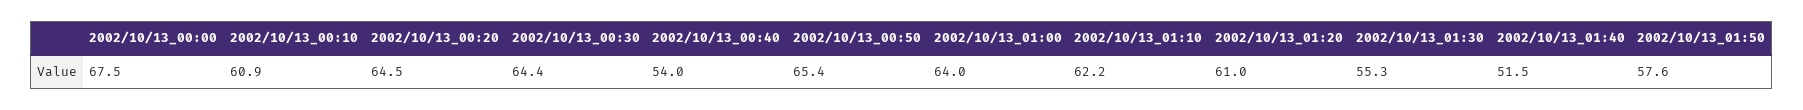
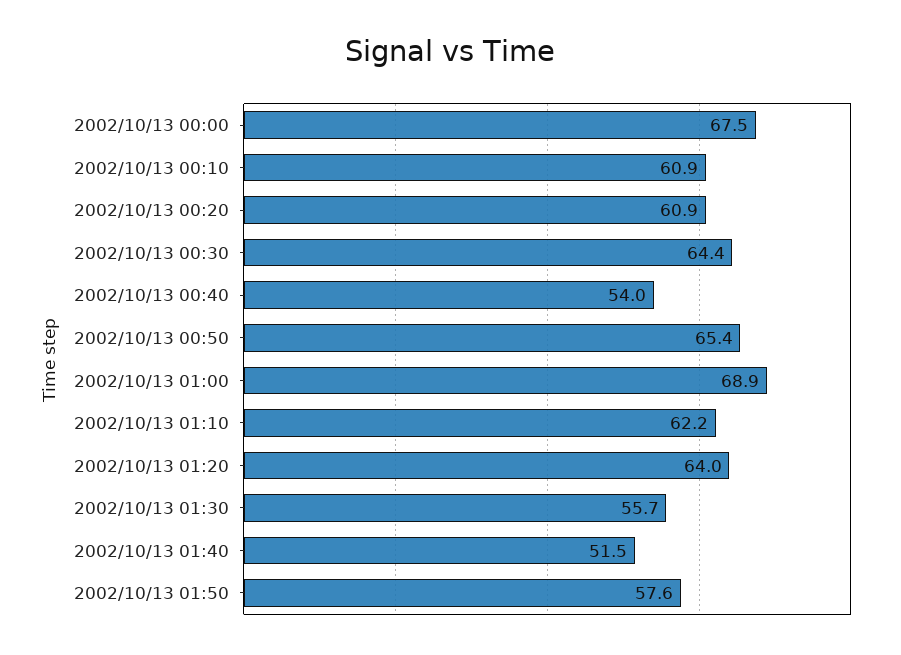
2002/10/13_00:20: 64.5 -> 60.9
2002/10/13_01:00: 64 -> 68.9
2002/10/13_01:20: 61 -> 64
2002/10/13_01:30: 55.3 -> 55.7

